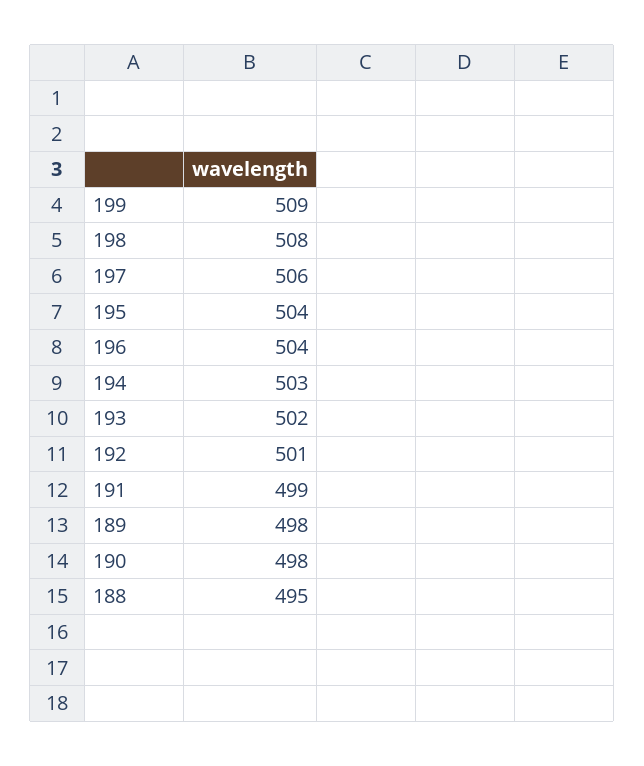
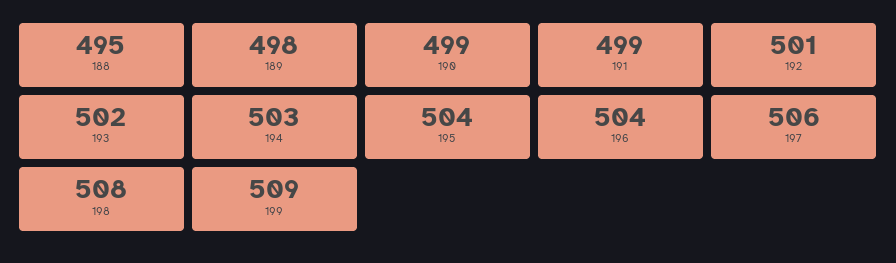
190: 498 -> 499

